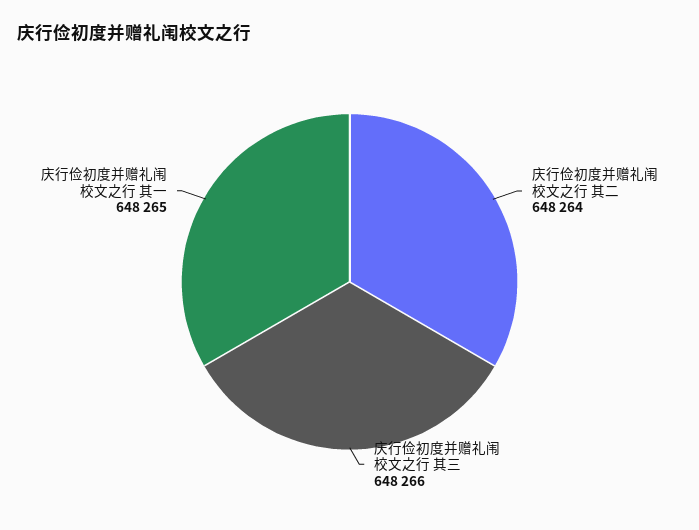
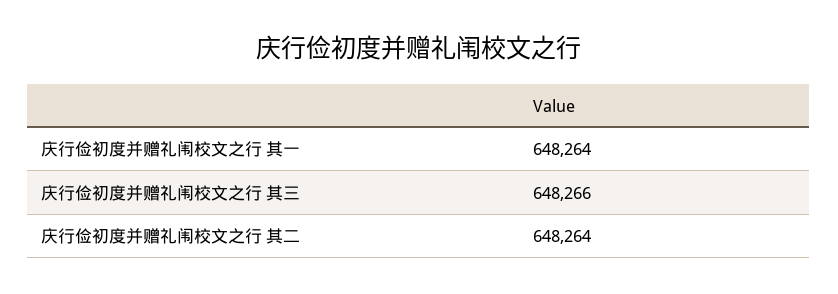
庆行俭初度并赠礼闱校文之行 其一: 648265 -> 648264

